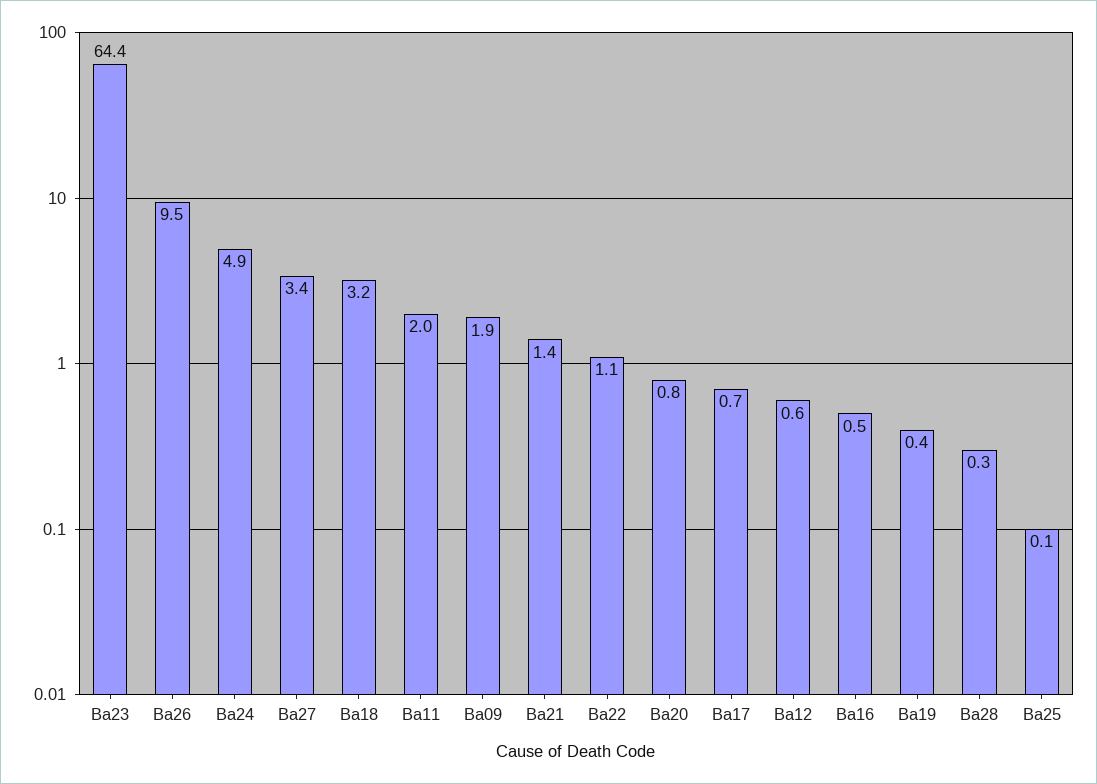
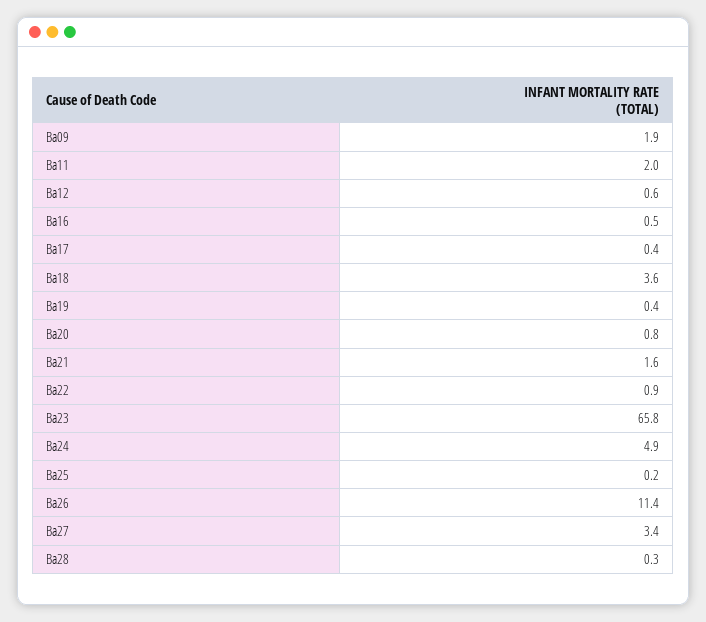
Ba23: 64.4 -> 65.8
Ba26: 9.5 -> 11.4
Ba18: 3.2 -> 3.6
Ba21: 1.4 -> 1.6
Ba22: 1.1 -> 0.9
Ba17: 0.7 -> 0.4
Ba25: 0.1 -> 0.2

